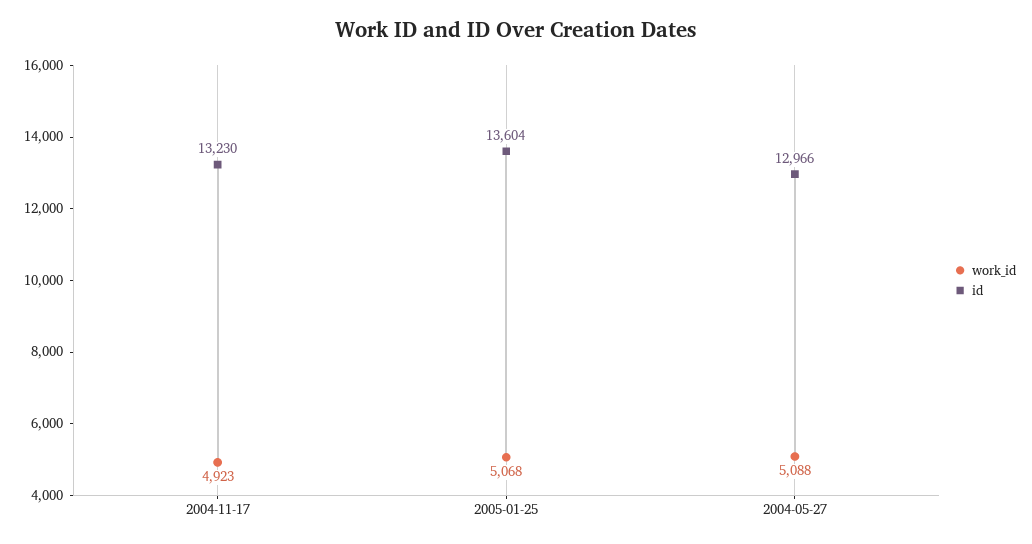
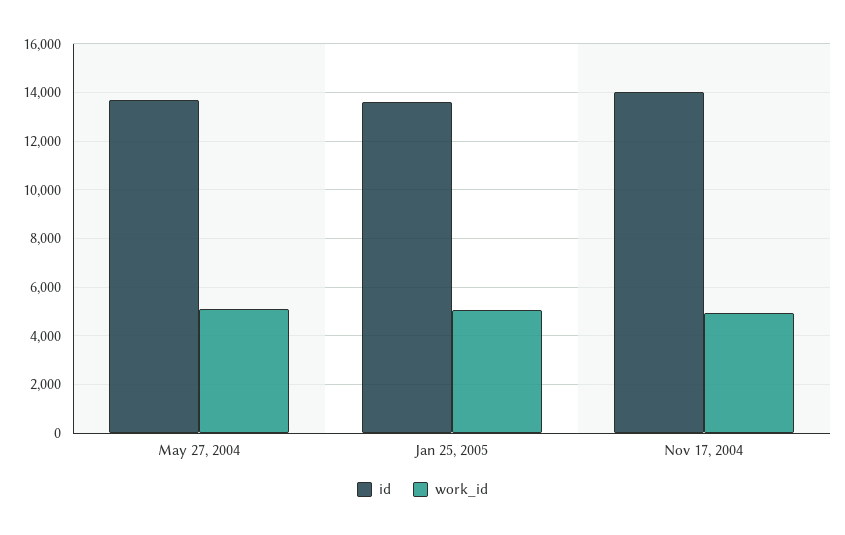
id, 2004-11-17: 13230 -> 14000
id, 2004-05-27: 12966 -> 13750

